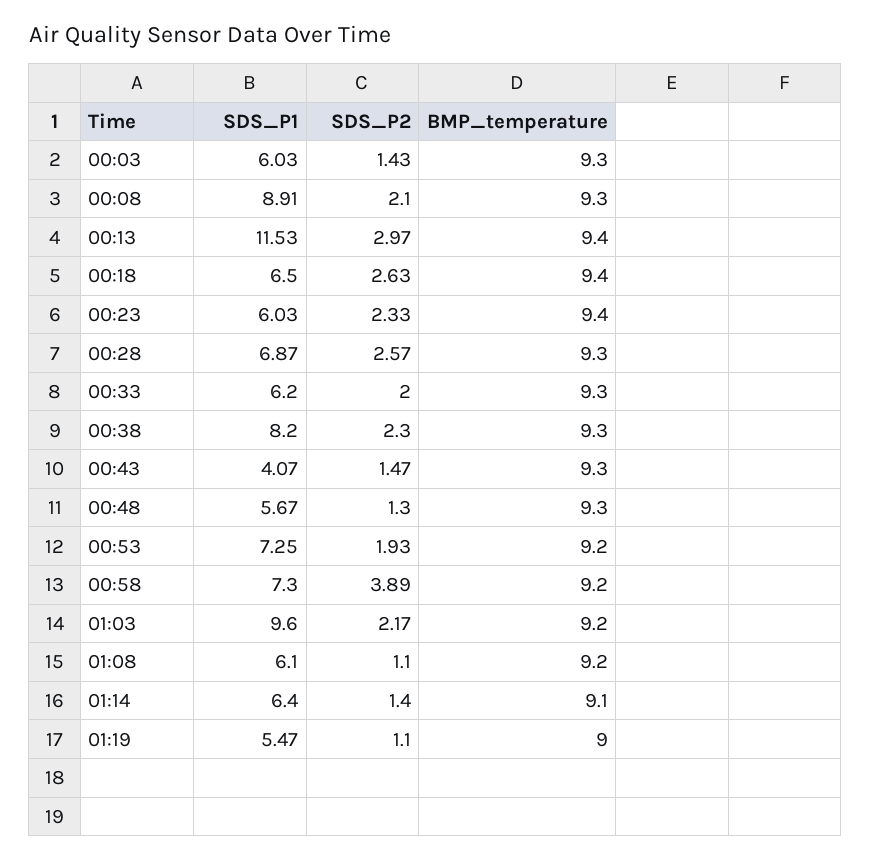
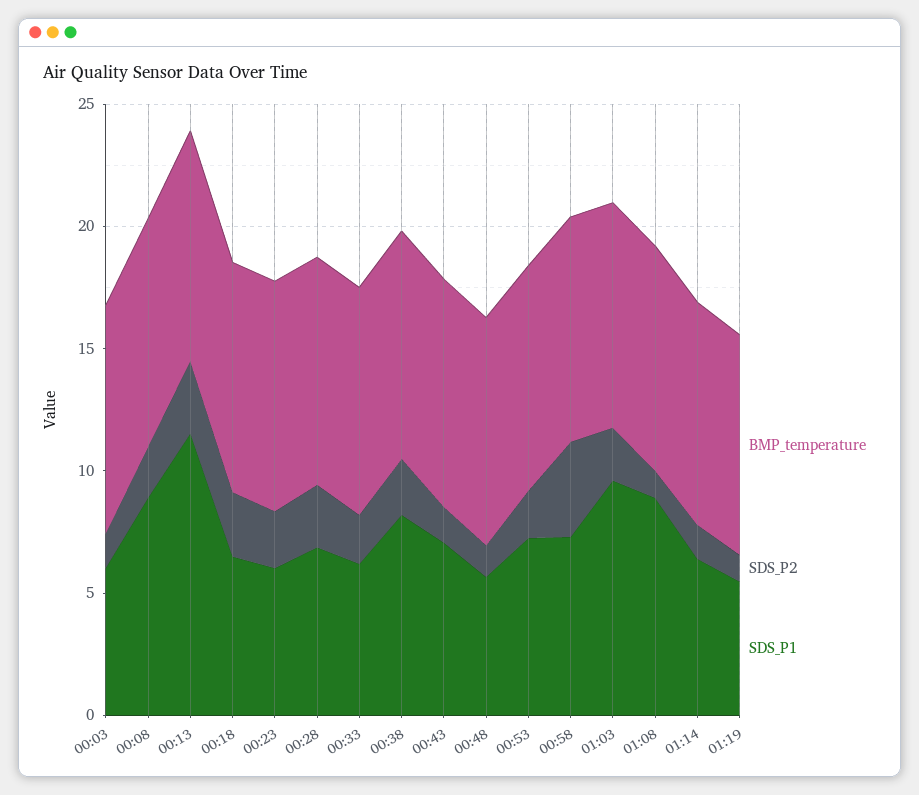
SDS_P1, 00:43: 4.07 -> 7
SDS_P1, 01:08: 6.1 -> 9

